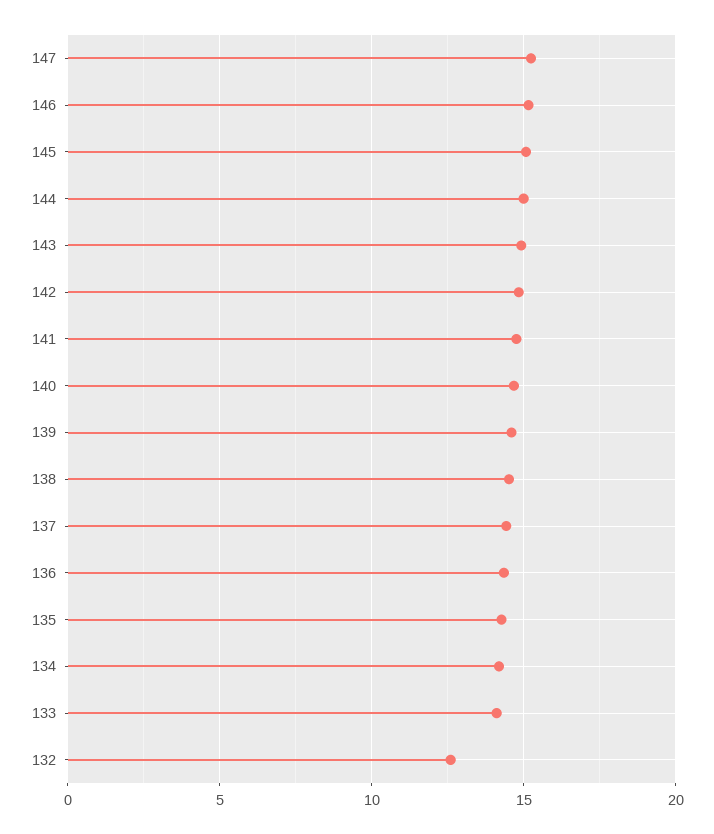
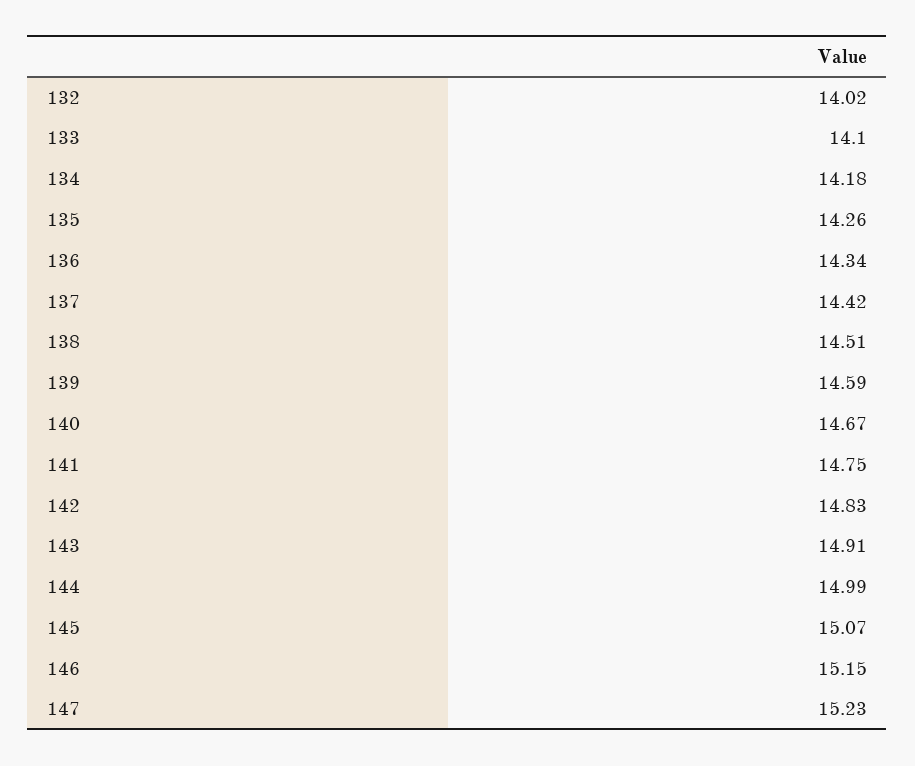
132: 12.5 -> 14.02

